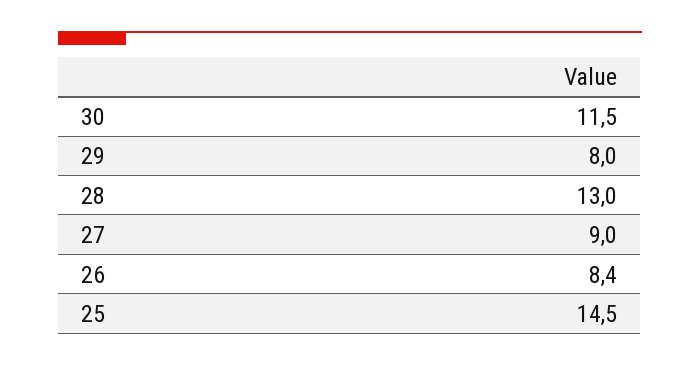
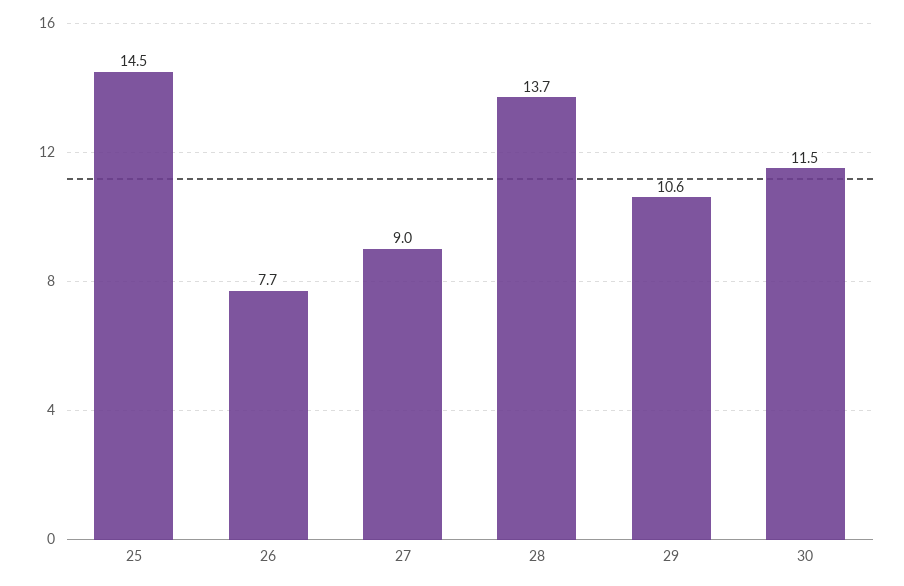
29: 8 -> 10.6
28: 13 -> 13.7
26: 8.4 -> 7.7

